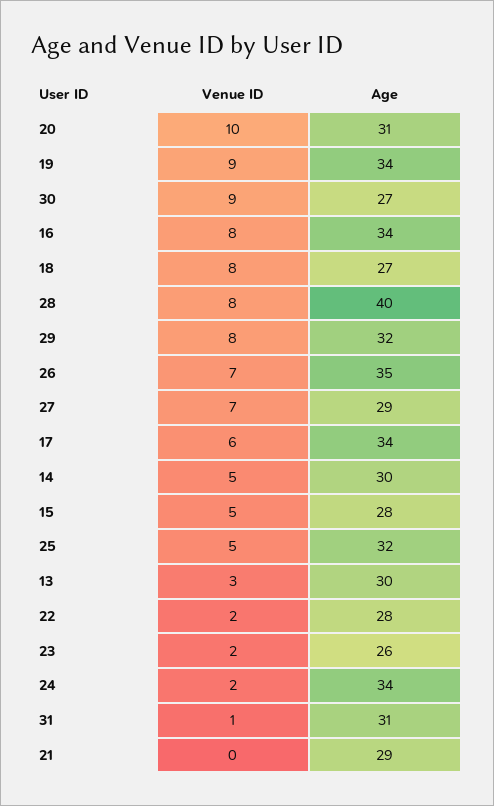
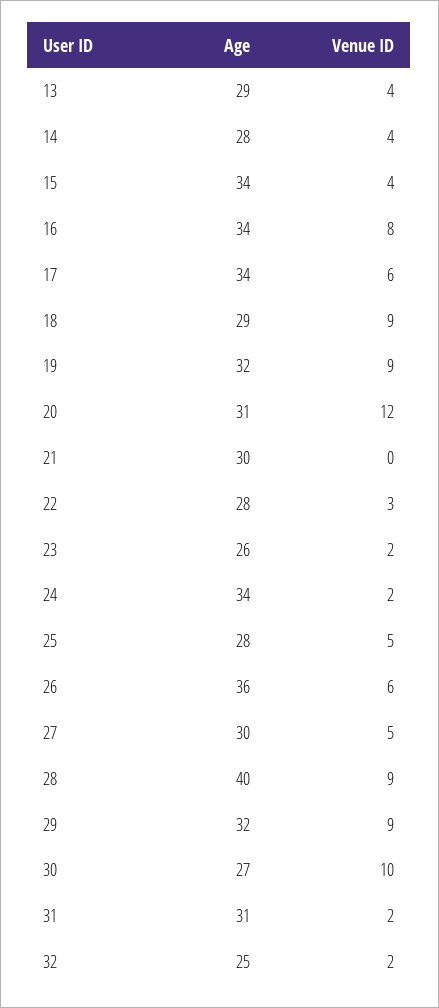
Venue ID, 20: 10 -> 12
Age, 19: 34 -> 32
Venue ID, 30: 9 -> 10
Venue ID, 18: 8 -> 9
Age, 18: 27 -> 29
Venue ID, 28: 8 -> 9
Venue ID, 29: 8 -> 9
Venue ID, 26: 7 -> 6
Age, 26: 35 -> 36
Venue ID, 27: 7 -> 5
Age, 27: 29 -> 30
Venue ID, 14: 5 -> 4
Age, 14: 30 -> 28
Venue ID, 15: 5 -> 4
Age, 15: 28 -> 34
Age, 25: 32 -> 28
Venue ID, 13: 3 -> 4
Age, 13: 30 -> 29
Venue ID, 22: 2 -> 3
Venue ID, 31: 1 -> 2
Age, 21: 29 -> 30
Age, 32: none -> 25
Venue ID, 32: none -> 2

